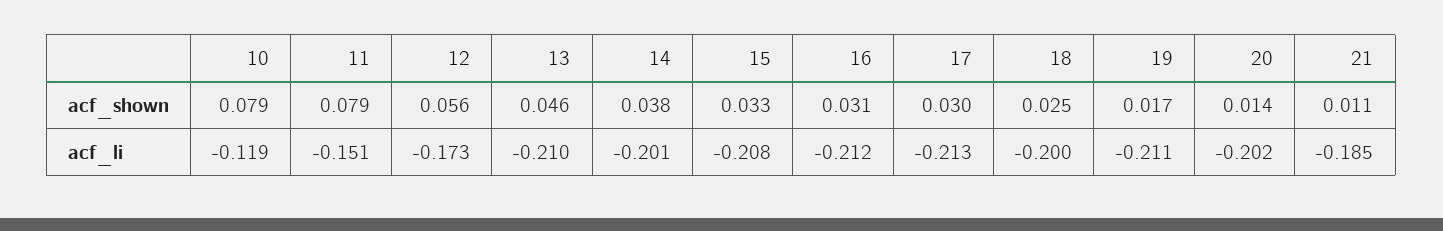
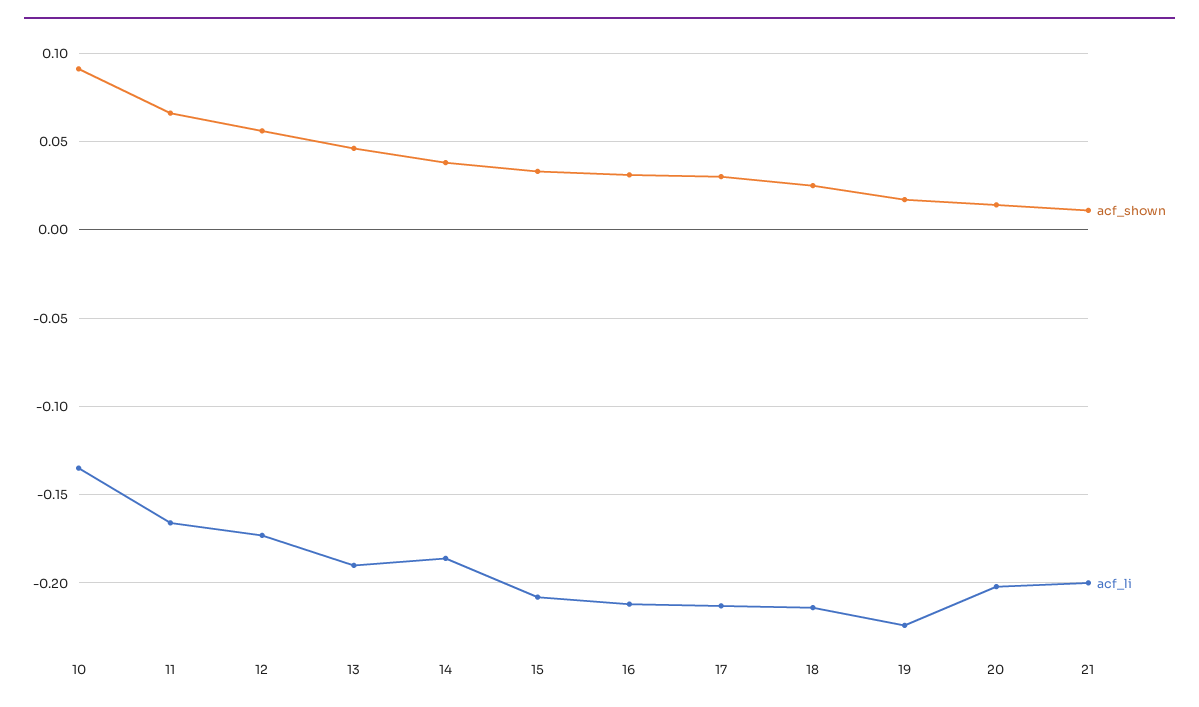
acf_shown, 10: 0.079 -> 0.09
acf_shown, 11: 0.079 -> 0.065
acf_li, 10: -0.119 -> -0.135
acf_li, 11: -0.151 -> -0.165
acf_li, 13: -0.21 -> -0.19
acf_li, 14: -0.201 -> -0.185
acf_li, 18: -0.2 -> -0.215
acf_li, 19: -0.211 -> -0.225
acf_li, 21: -0.185 -> -0.2

